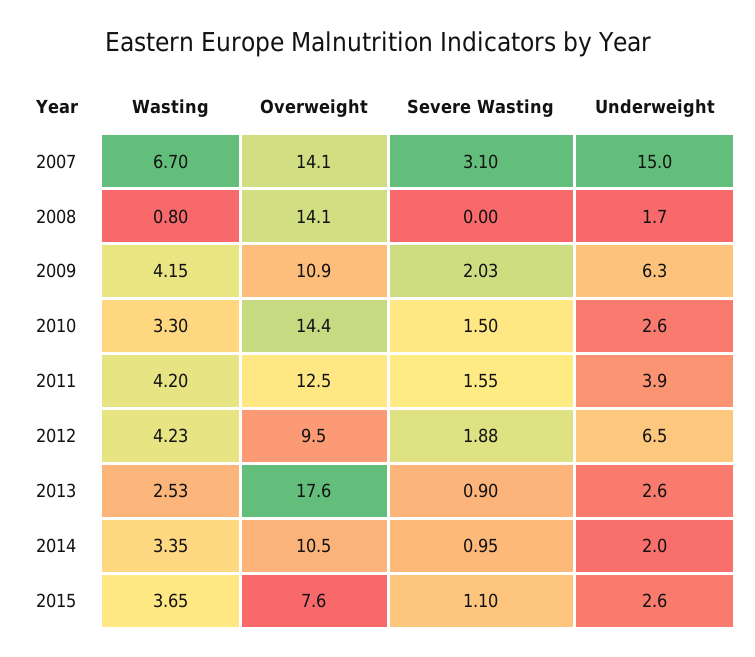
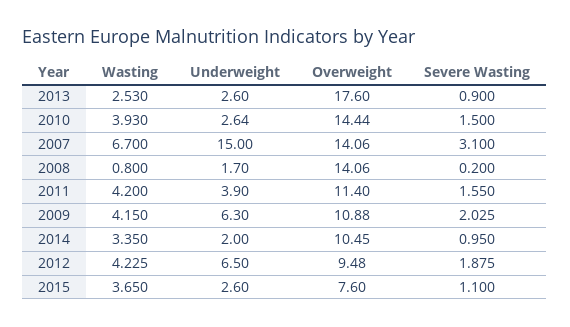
Severe Wasting, 2008: 0 -> 0.2
Wasting, 2010: 3.3 -> 3.93
Overweight, 2011: 12.5 -> 11.4

